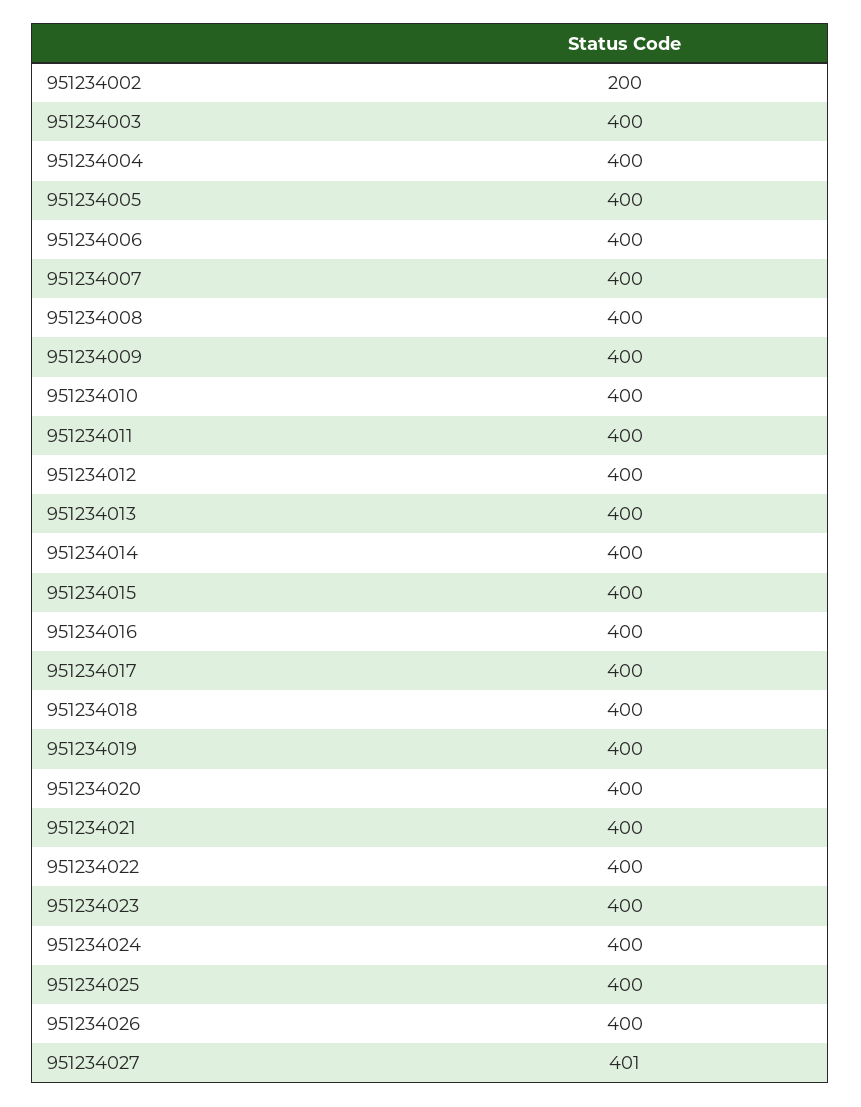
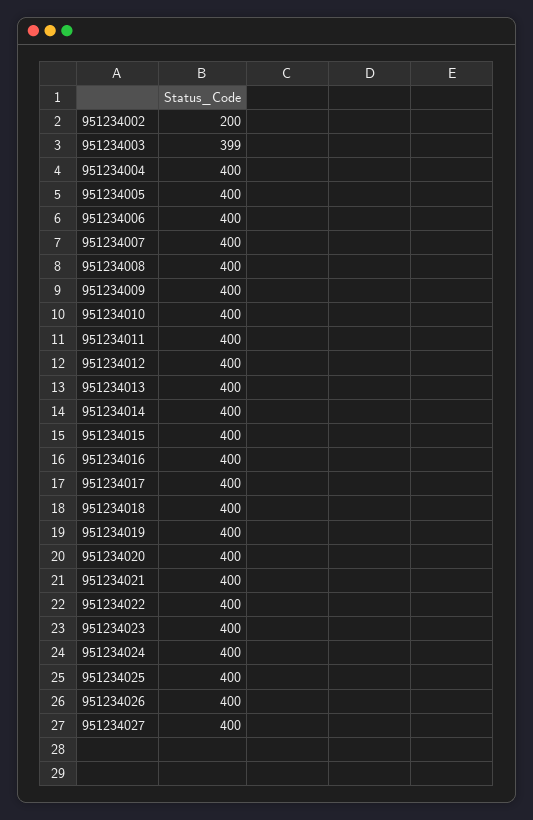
951234003: 400 -> 399
951234027: 401 -> 400

